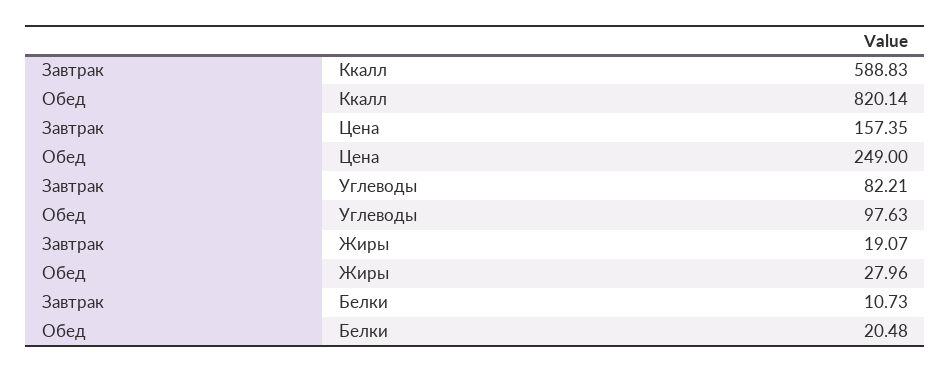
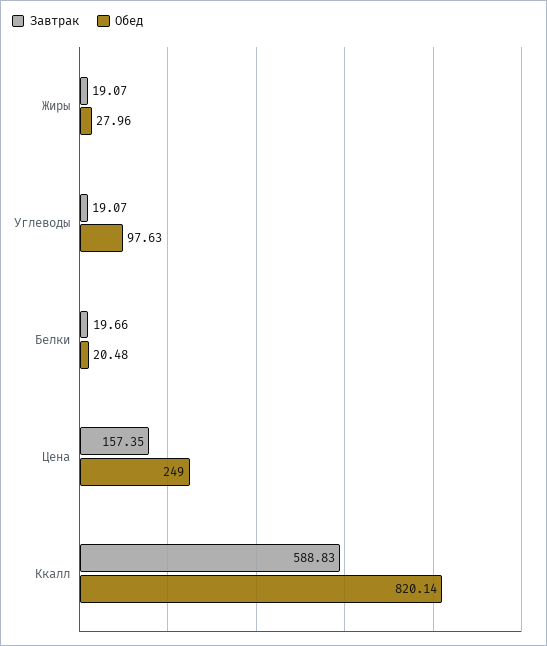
Завтрак, Углеводы: 82.21 -> 19.07
Завтрак, Белки: 10.73 -> 19.66

